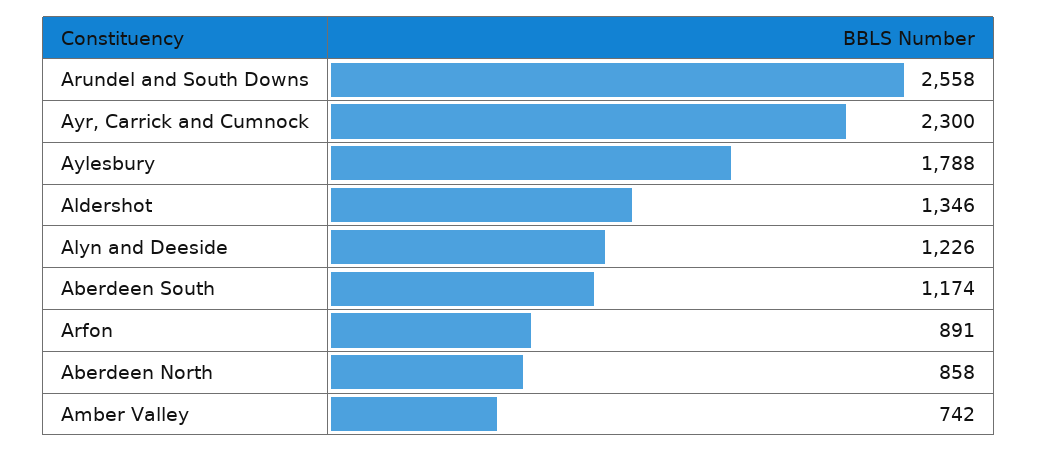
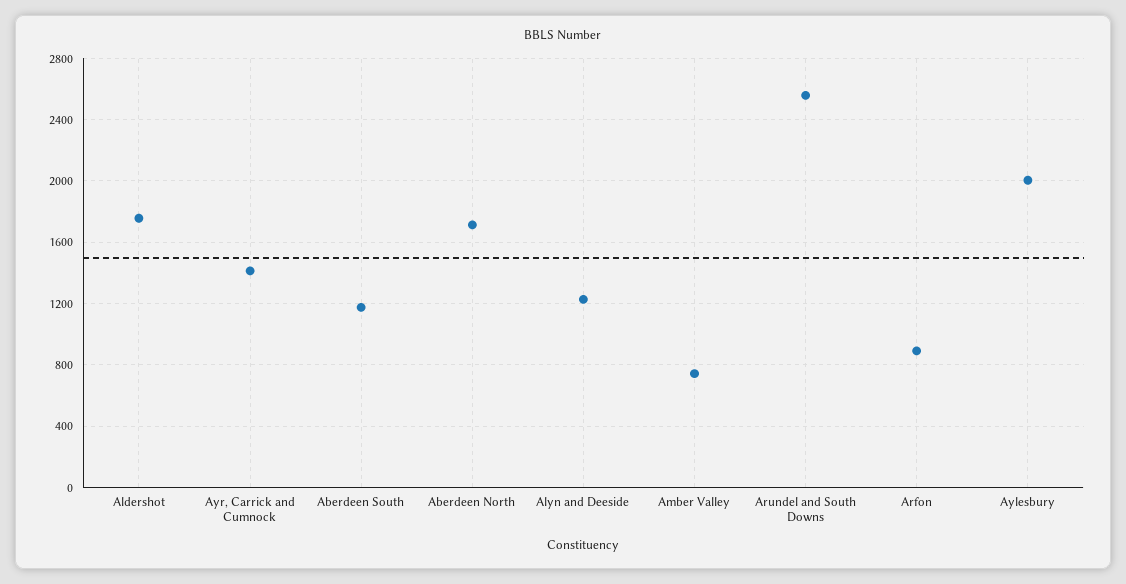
Ayr, Carrick and Cumnock: 2300 -> 1400
Aylesbury: 1788 -> 2000
Aldershot: 1346 -> 1750
Aberdeen North: 858 -> 1700

